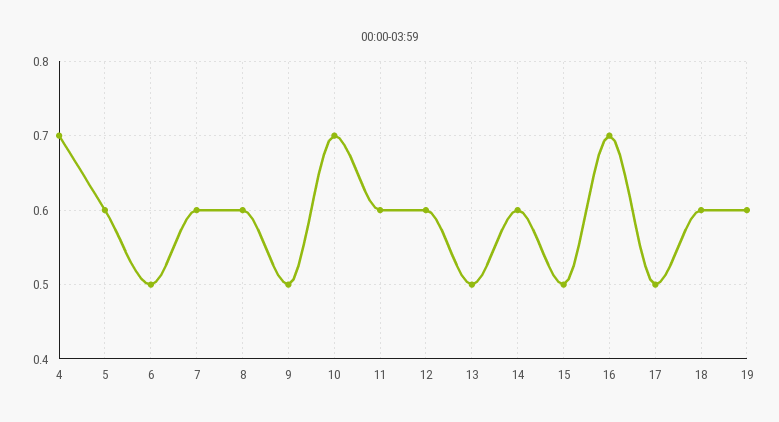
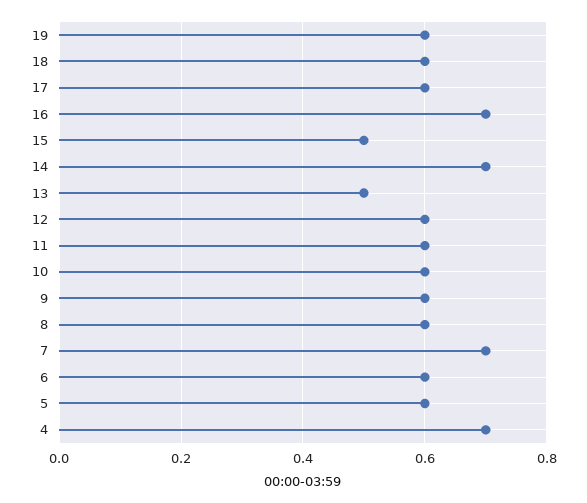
6: 0.5 -> 0.6
7: 0.6 -> 0.7
9: 0.5 -> 0.6
10: 0.7 -> 0.6
14: 0.6 -> 0.7
17: 0.5 -> 0.6

